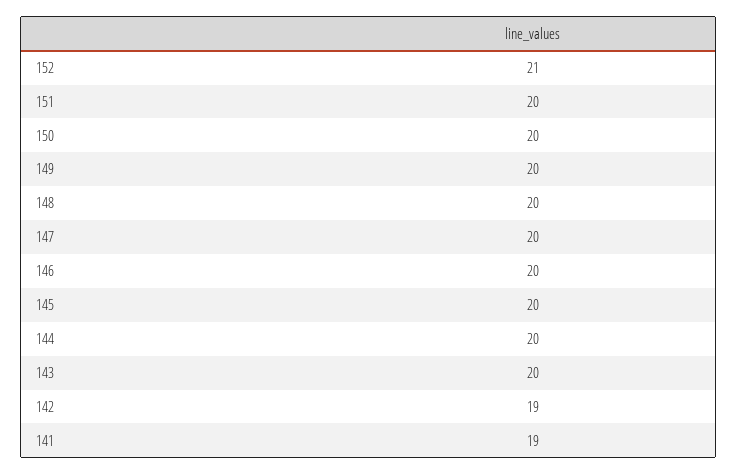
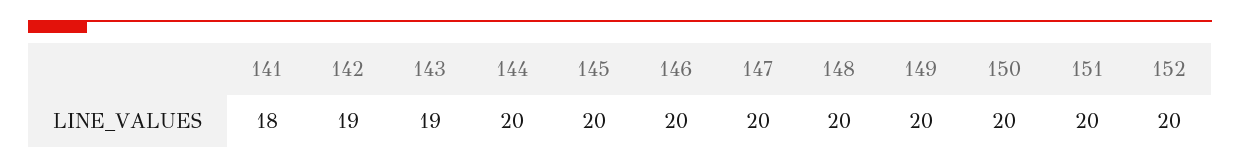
152: 21 -> 20
143: 20 -> 19
141: 19 -> 18

